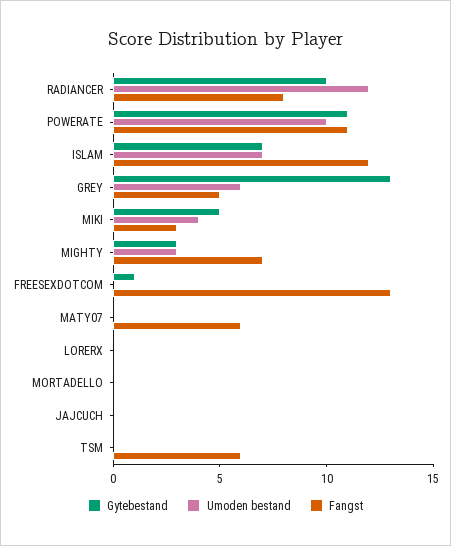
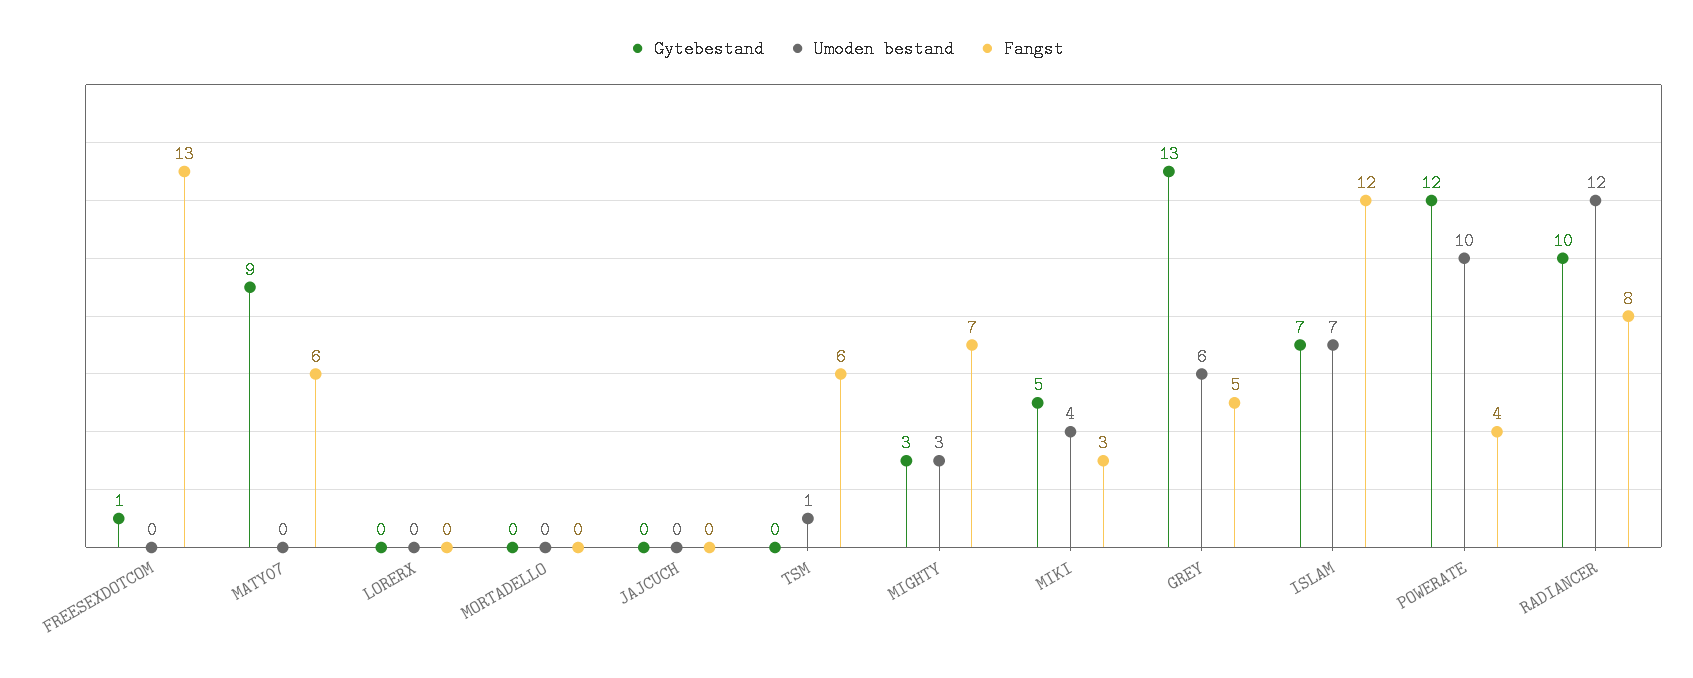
Gytebestand, POWERATE: 11 -> 12
Fangst, POWERATE: 11 -> 4
Gytebestand, MATY07: 0 -> 9
Umoden bestand, TSM: 0 -> 1

